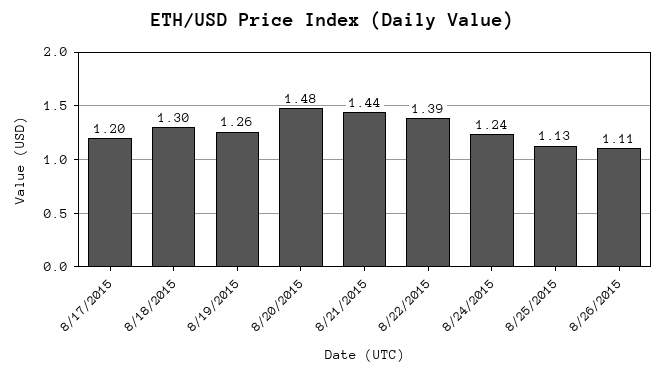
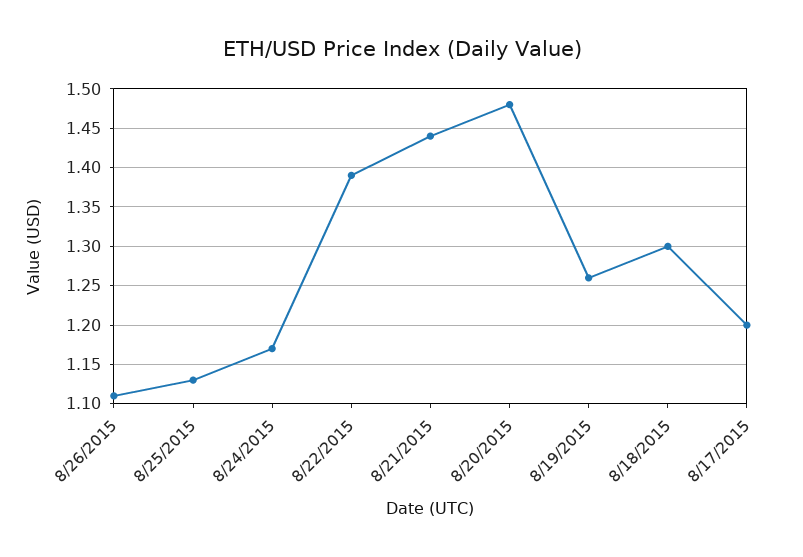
8/24/2015: 1.24 -> 1.17

